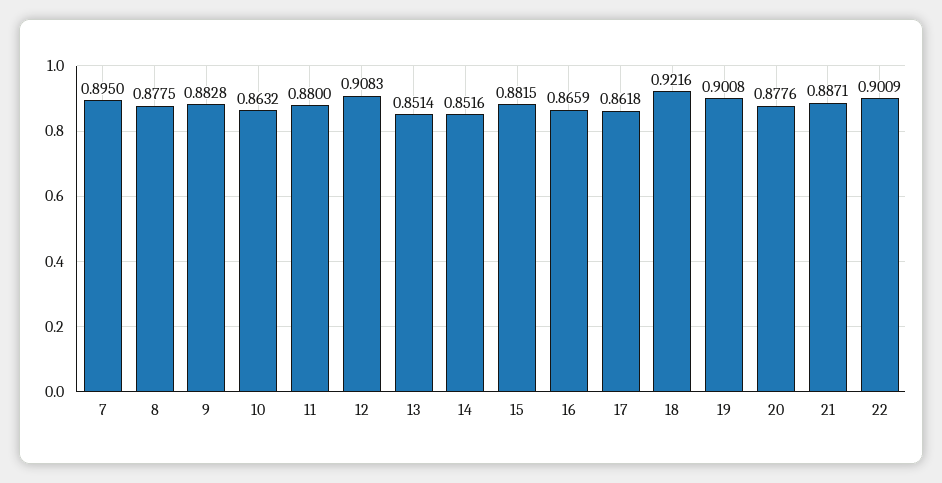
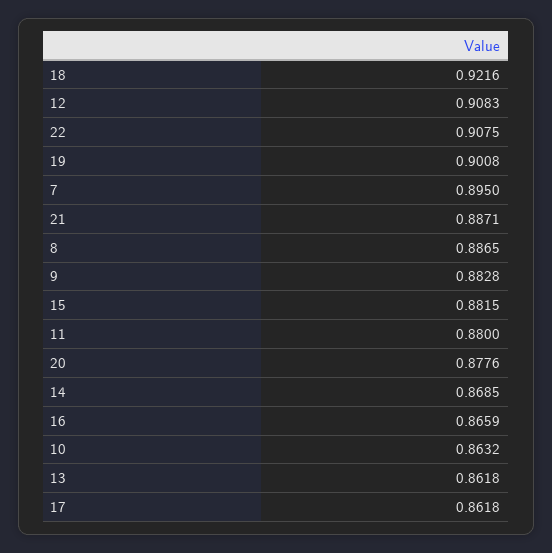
8: 0.8775 -> 0.8865
13: 0.8514 -> 0.8618
14: 0.8516 -> 0.8685
22: 0.9009 -> 0.9075

